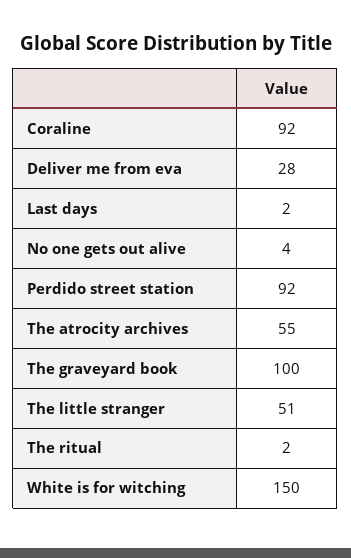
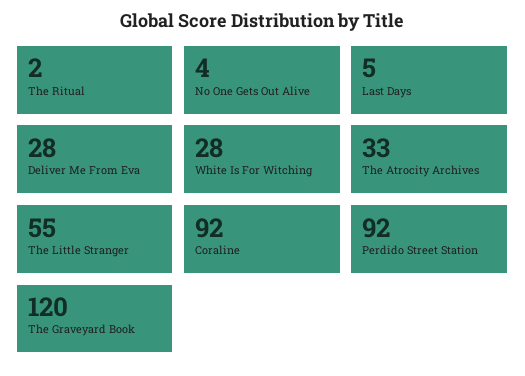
Last days: 2 -> 5
The atrocity archives: 55 -> 33
The graveyard book: 100 -> 120
The little stranger: 51 -> 55
White is for witching: 150 -> 28

